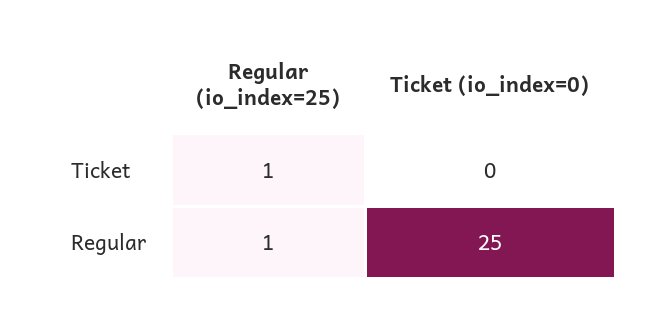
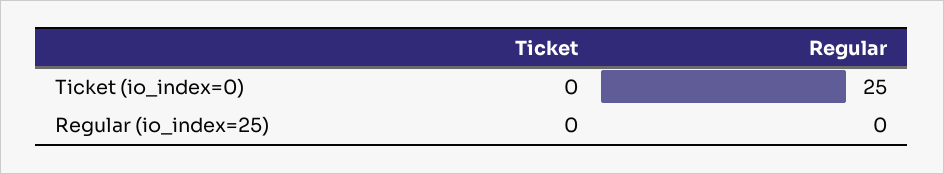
Regular (io_index=25), Ticket: 1 -> 0
Regular (io_index=25), Regular: 1 -> 0

